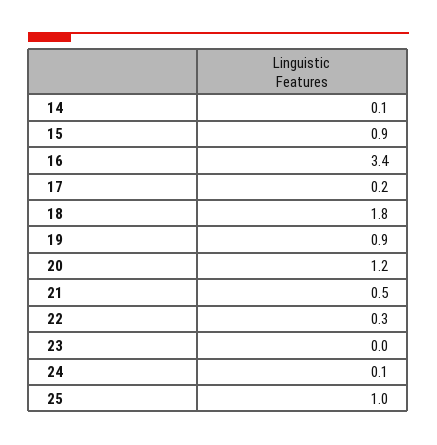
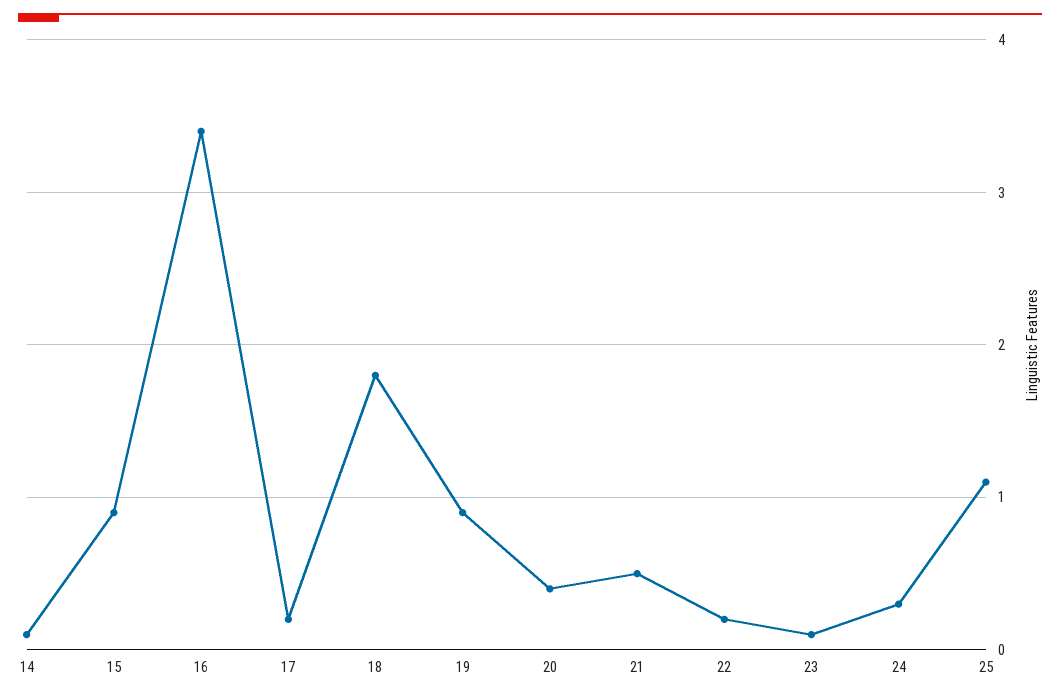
20: 1.2 -> 0.4
22: 0.3 -> 0.2
23: 0 -> 0.1
24: 0.1 -> 0.3
25: 1 -> 1.1

